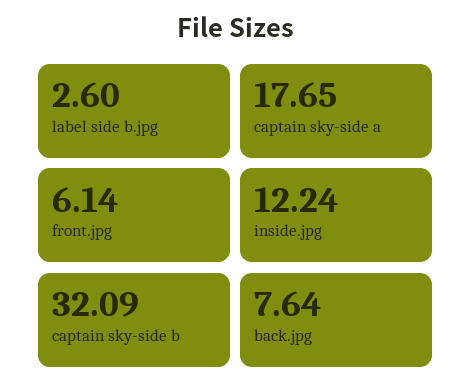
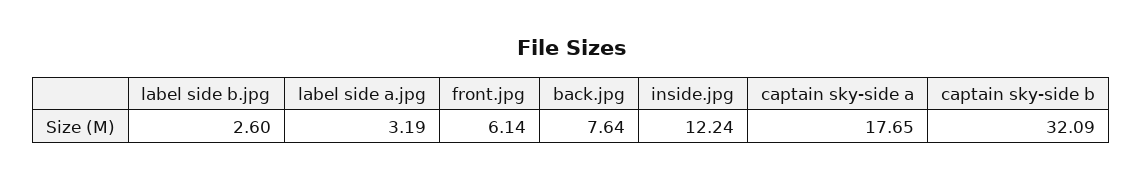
label side a.jpg: none -> 3.19

